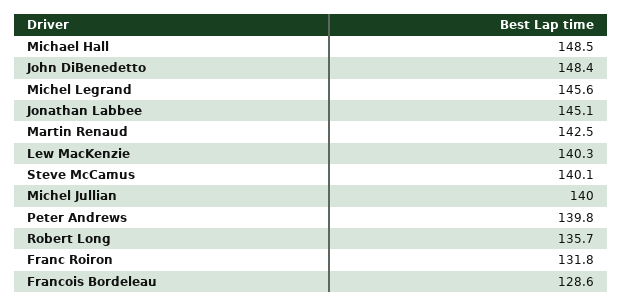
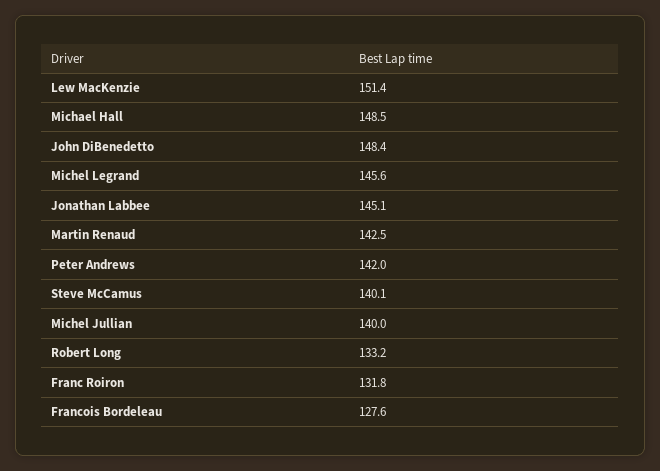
Lew MacKenzie: 140.3 -> 151.4
Peter Andrews: 139.8 -> 142
Robert Long: 135.7 -> 133.2
Francois Bordeleau: 128.6 -> 127.6

